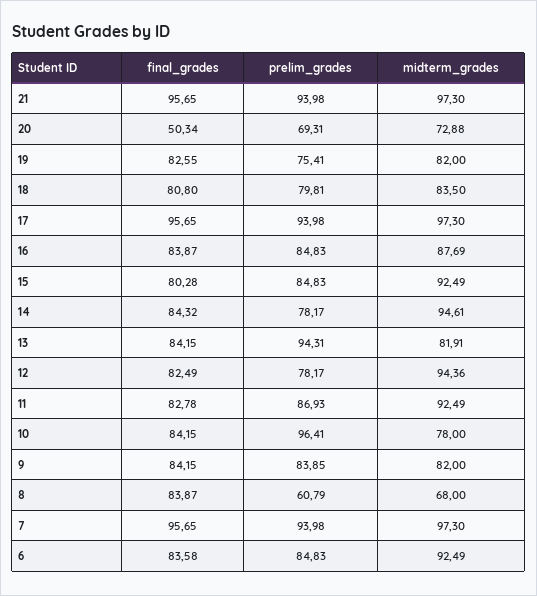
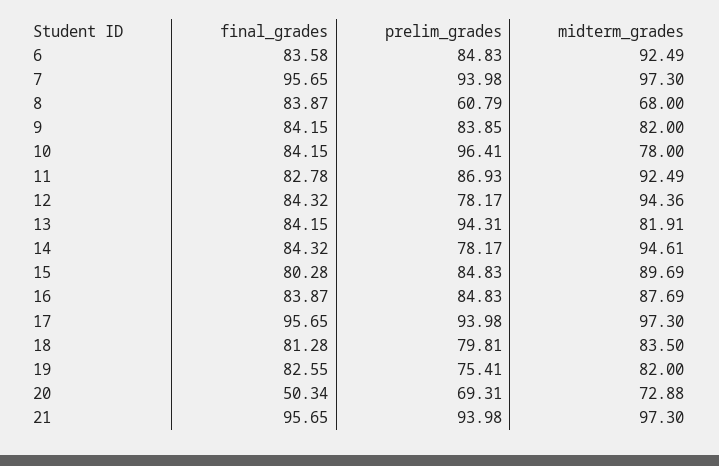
final_grades, 18: 80.8 -> 81.28
midterm_grades, 15: 92.49 -> 89.69
final_grades, 12: 82.49 -> 84.32

